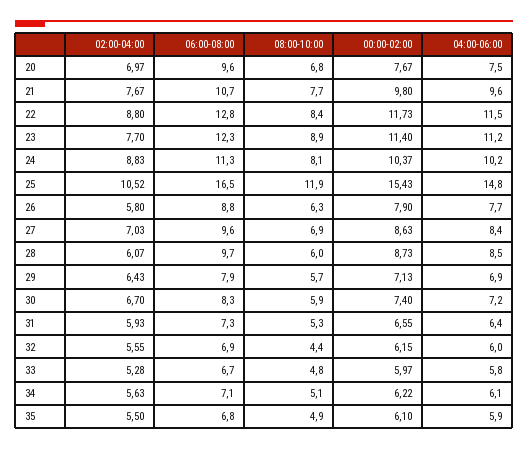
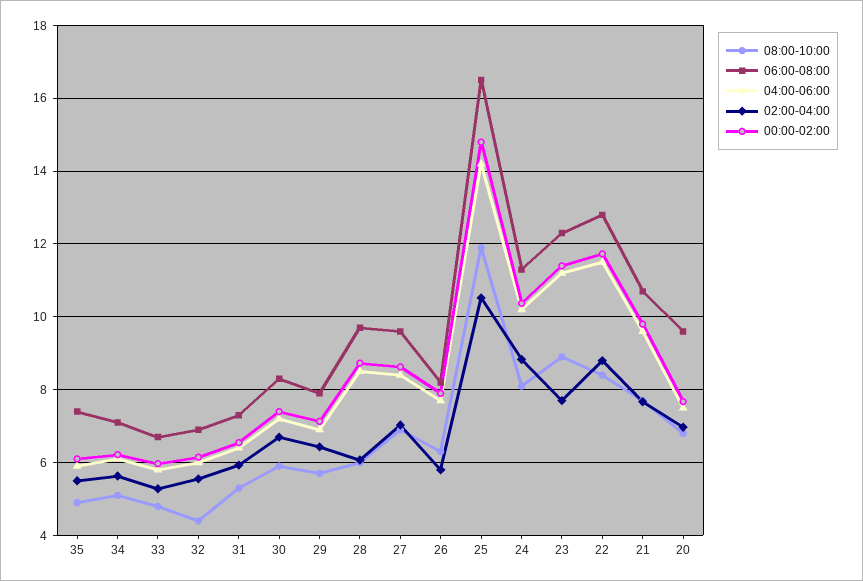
00:00-02:00, 25: 15.43 -> 14.8
04:00-06:00, 25: 14.8 -> 14.2
06:00-08:00, 26: 8.8 -> 8.2
06:00-08:00, 35: 6.8 -> 7.4

